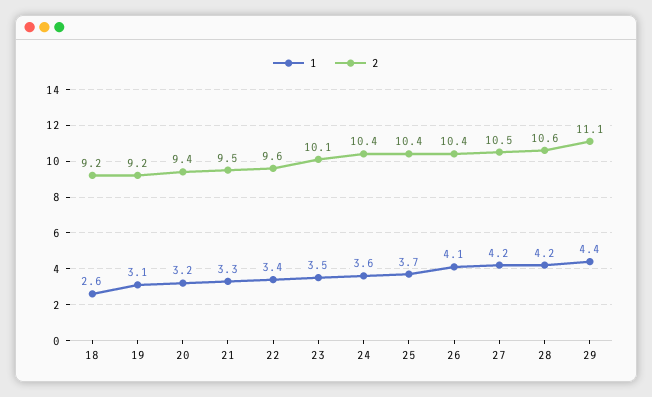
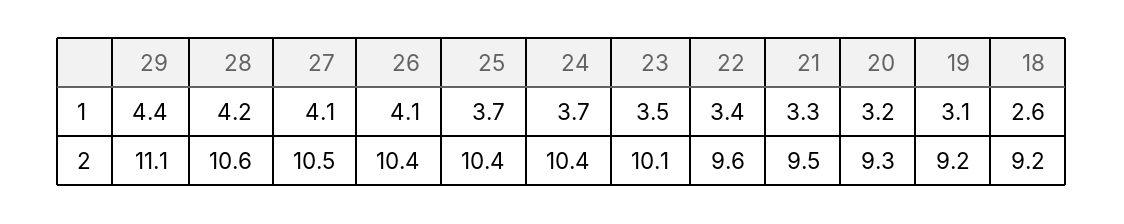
2, 20: 9.4 -> 9.3
1, 24: 3.6 -> 3.7
1, 27: 4.2 -> 4.1

